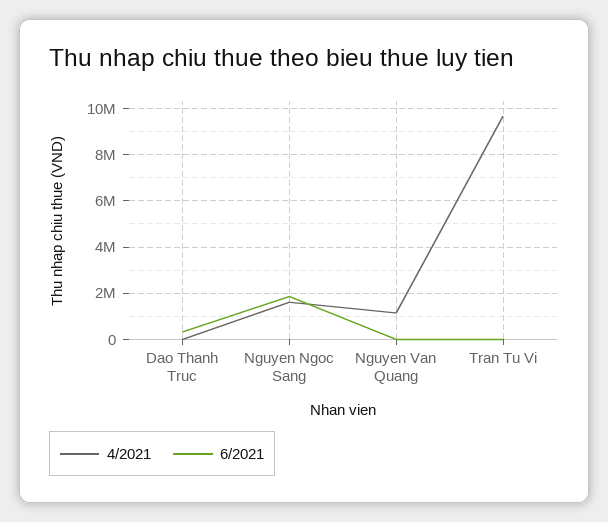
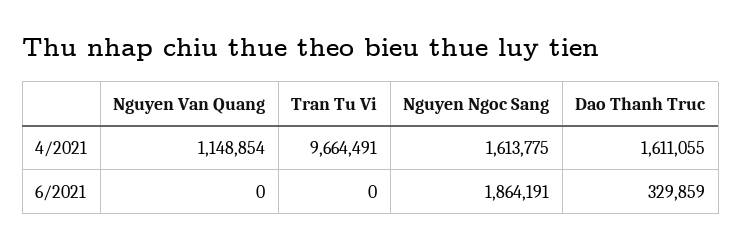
4/2021, Dao Thanh Truc: 0 -> 1611055

